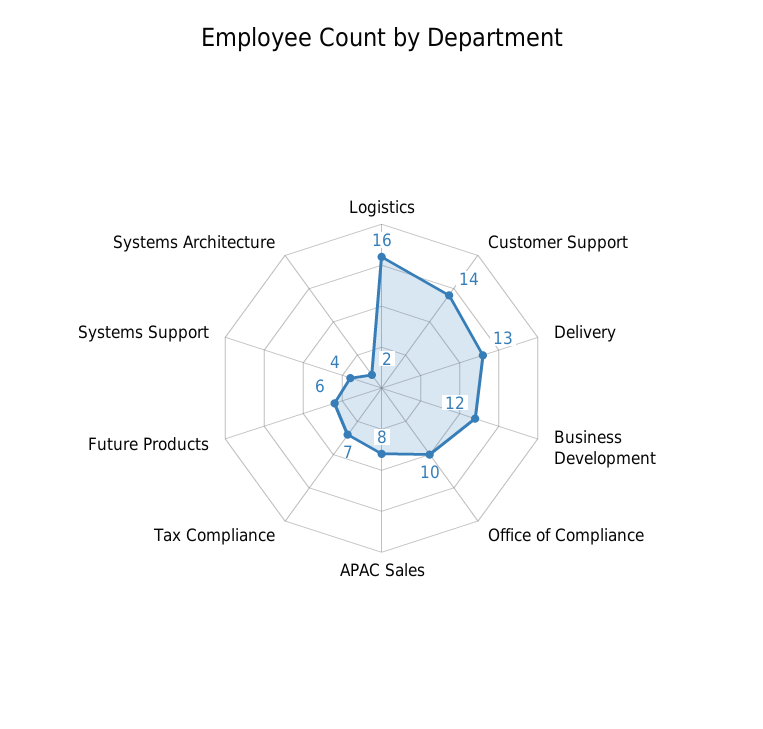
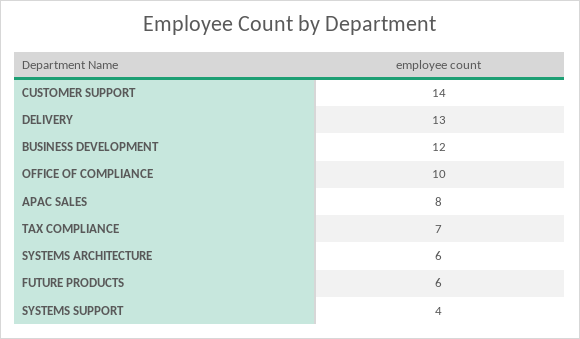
Logistics: 16 -> none
Systems Architecture: 2 -> 6

